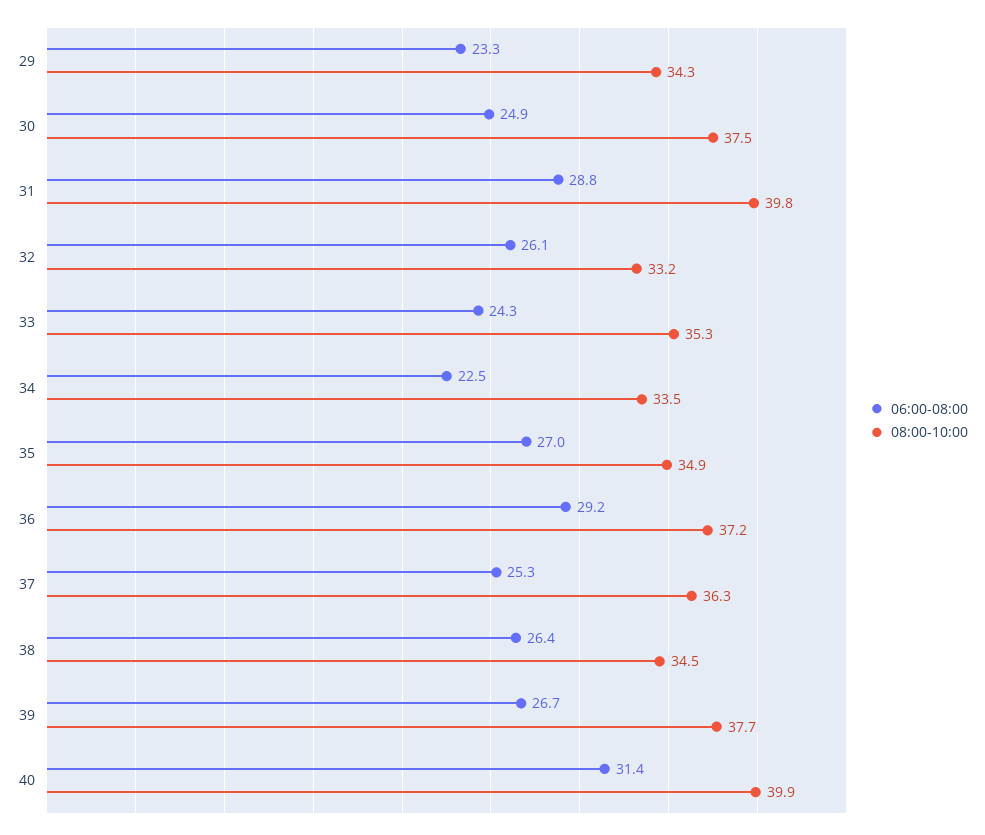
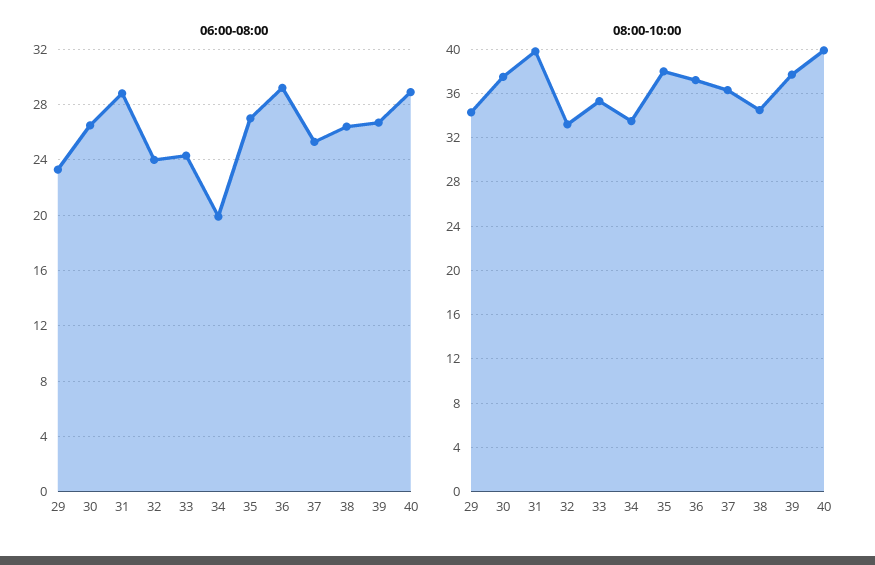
06:00-08:00, 30: 24.9 -> 26.5
06:00-08:00, 32: 26.1 -> 24
06:00-08:00, 34: 22.5 -> 20
08:00-10:00, 35: 34.9 -> 38
06:00-08:00, 40: 31.4 -> 29

